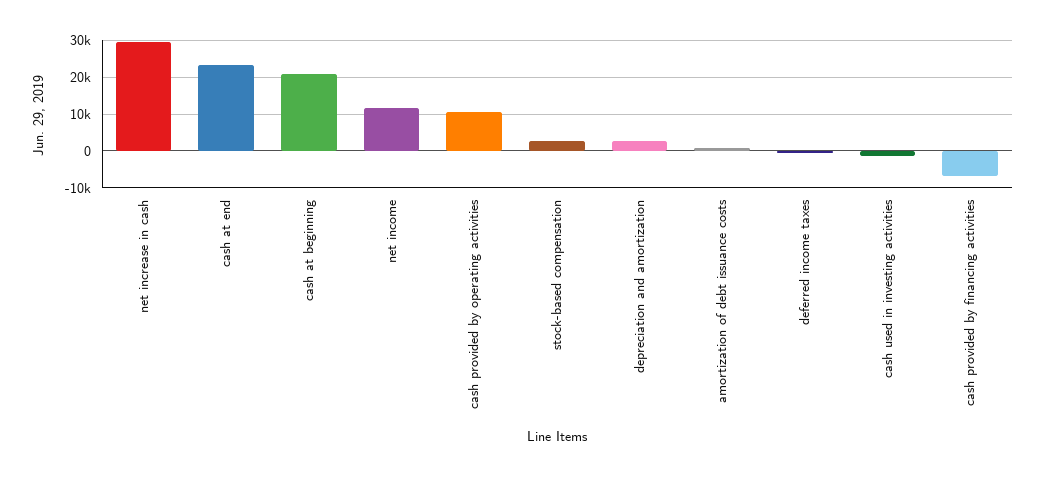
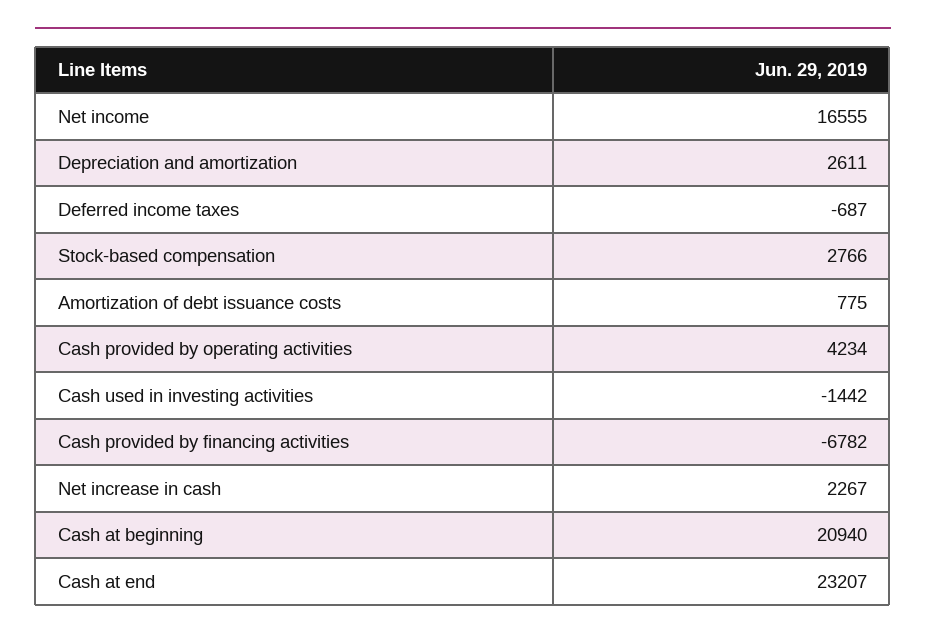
net increase in cash: 30000 -> 2267
net income: 12000 -> 16555
cash provided by operating activities: 10000 -> 4234

